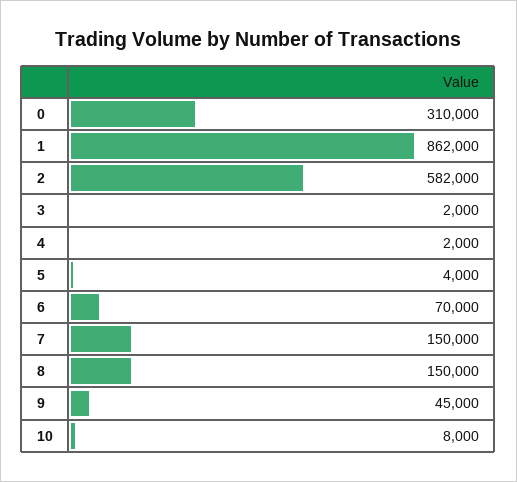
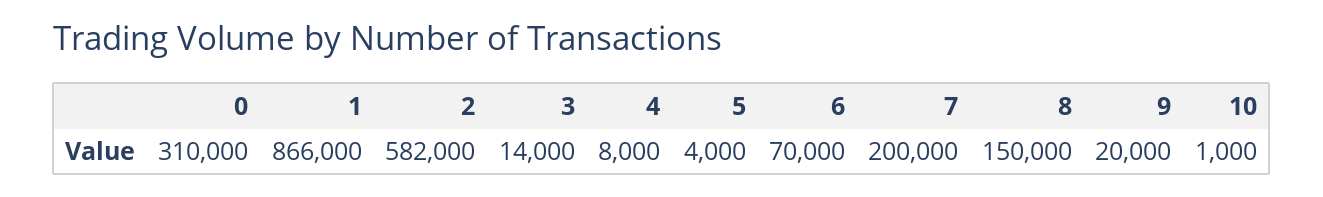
1: 862000 -> 866000
3: 2000 -> 14000
4: 2000 -> 8000
7: 150000 -> 200000
9: 45000 -> 20000
10: 8000 -> 1000

